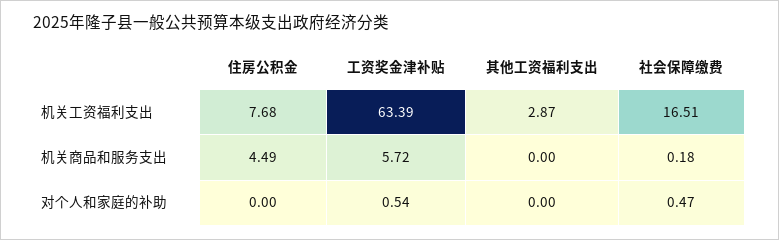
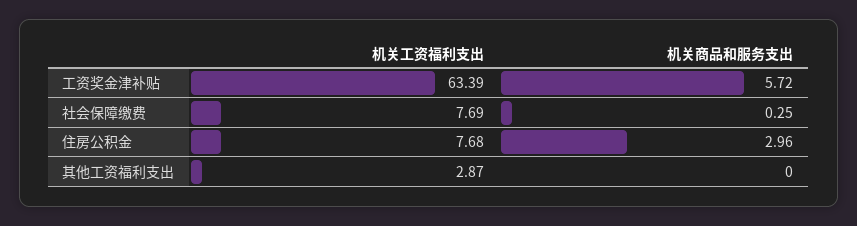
社会保障缴费, 机关工资福利支出: 16.51 -> 7.69
住房公积金, 机关商品和服务支出: 4.49 -> 2.96
社会保障缴费, 机关商品和服务支出: 0.18 -> 0.25
住房公积金, 对个人和家庭的补助: 0 -> none
工资奖金津补贴, 对个人和家庭的补助: 0.54 -> none
其他工资福利支出, 对个人和家庭的补助: 0 -> none
社会保障缴费, 对个人和家庭的补助: 0.47 -> none

